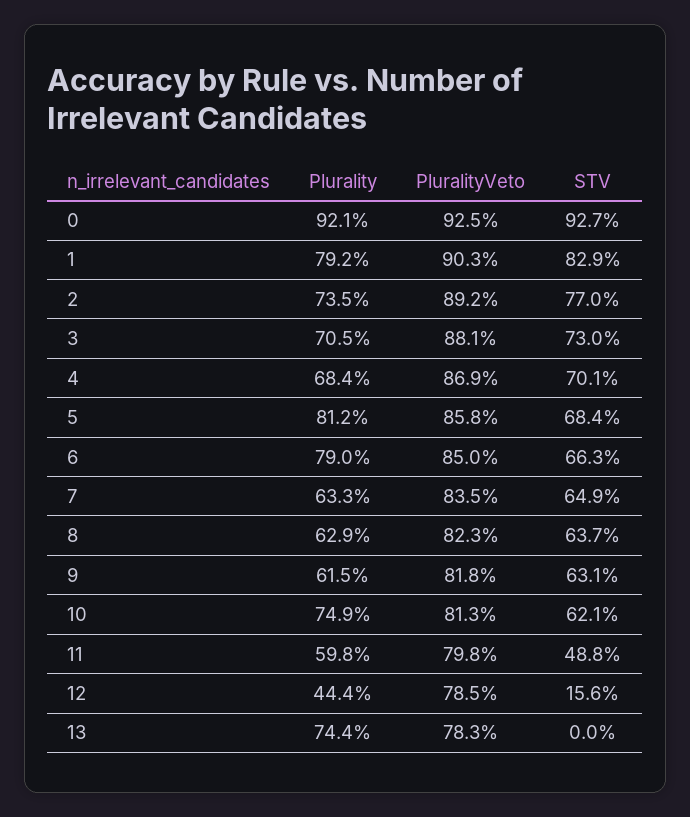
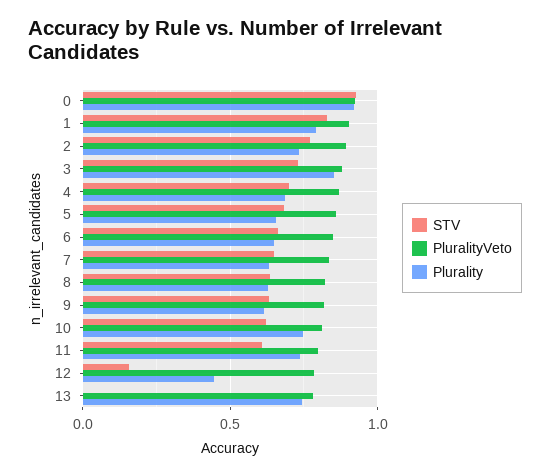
Plurality, 3: 0.705 -> 0.85
Plurality, 5: 0.812 -> 0.65
Plurality, 6: 0.79 -> 0.65
Plurality, 11: 0.598 -> 0.75
STV, 11: 0.488 -> 0.6

